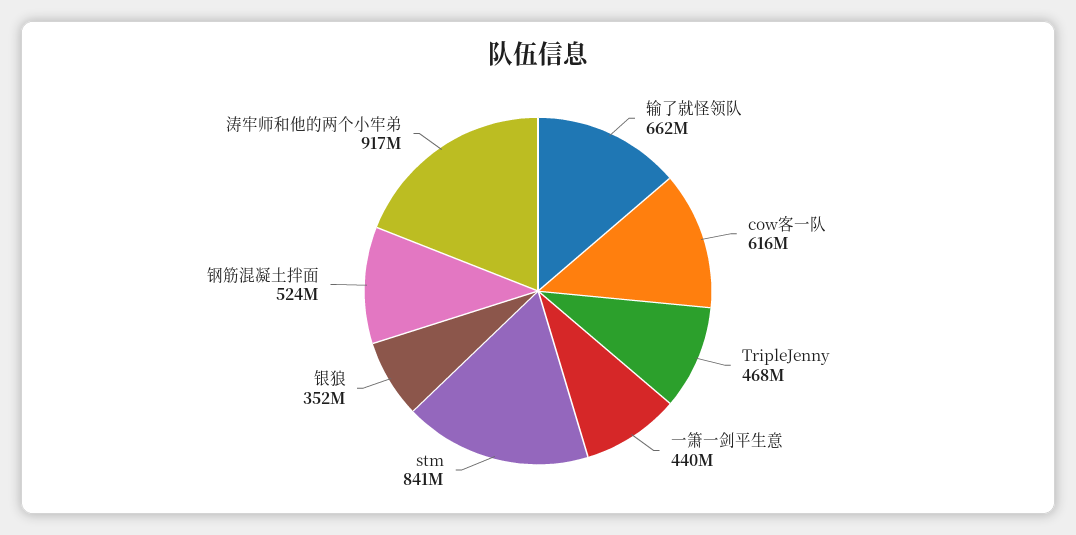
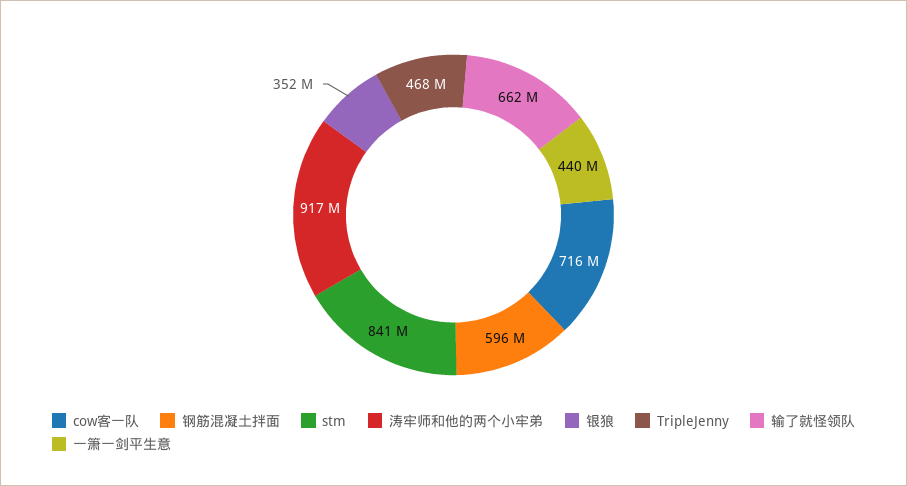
cow客一队: 616000000 -> 716000000
钢筋混凝土拌面: 524000000 -> 596000000

